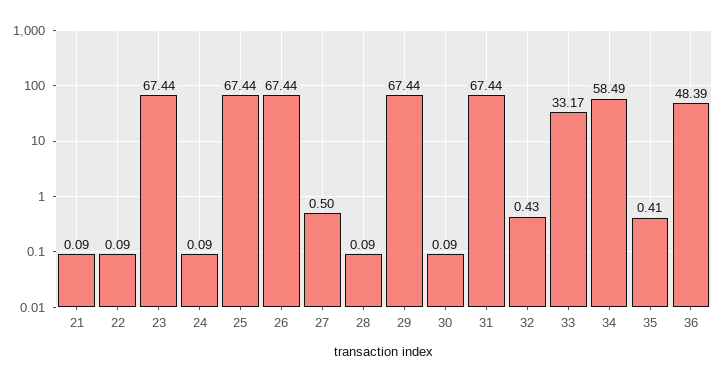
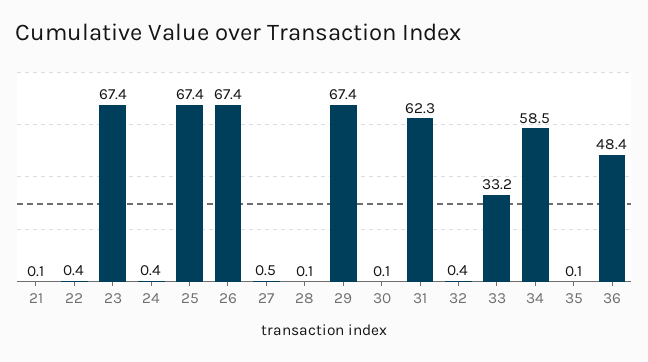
22: 0.09 -> 0.4
24: 0.09 -> 0.4
31: 67.44 -> 62.3
35: 0.41 -> 0.1

